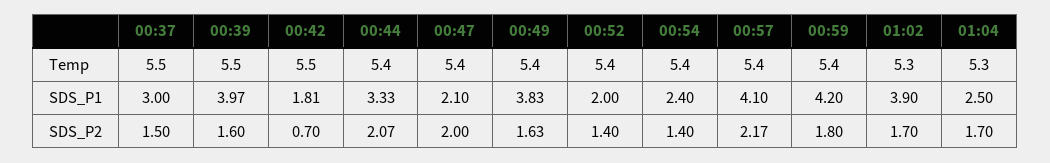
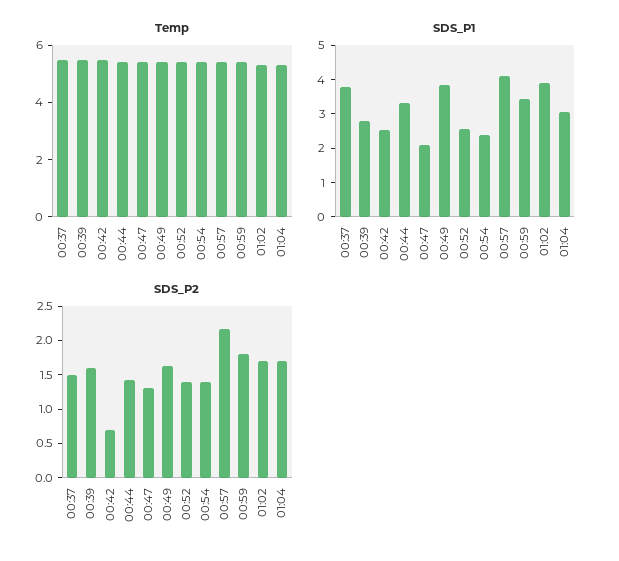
SDS_P1, 00:37: 3 -> 3.75
SDS_P1, 00:39: 3.97 -> 2.75
SDS_P1, 00:42: 1.81 -> 2.5
SDS_P1, 00:52: 2 -> 2.5
SDS_P1, 00:59: 4.2 -> 3.5
SDS_P1, 01:04: 2.5 -> 3
SDS_P2, 00:44: 2.07 -> 1.5
SDS_P2, 00:47: 2 -> 1.25

